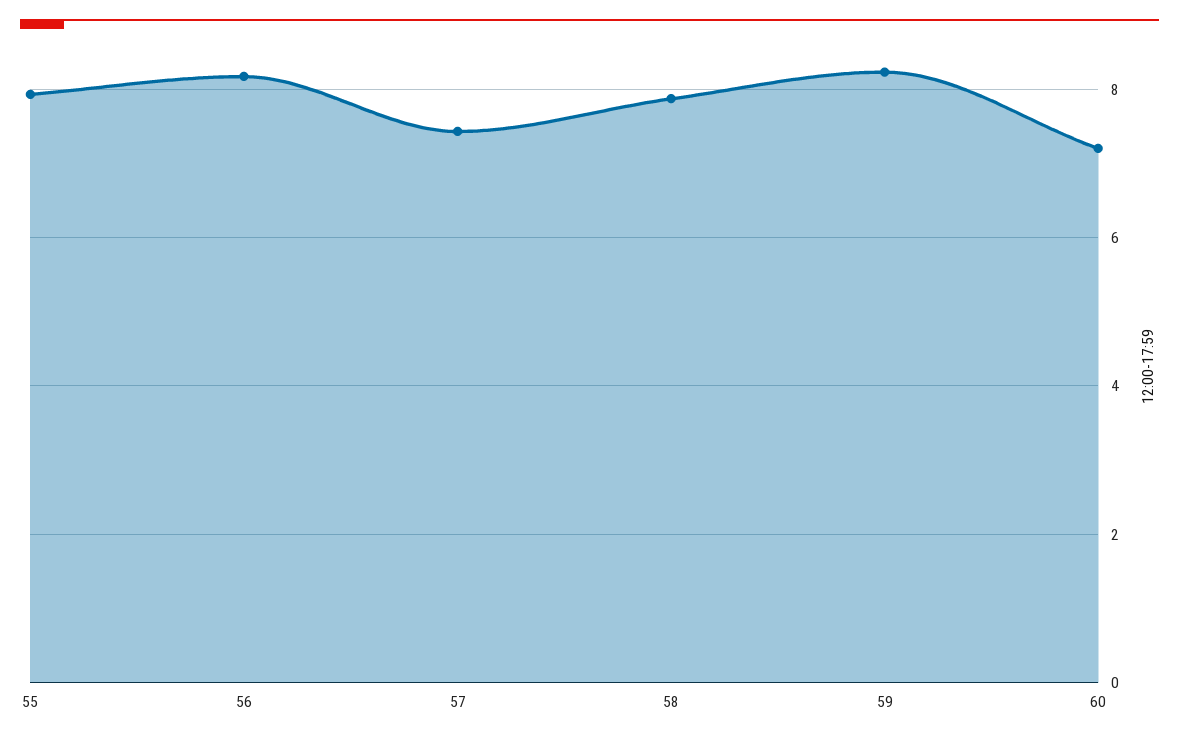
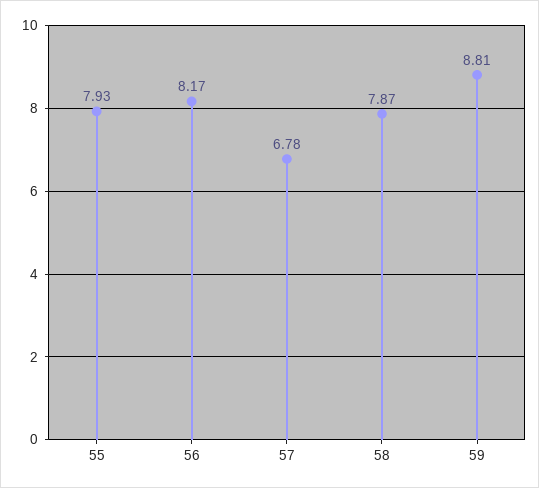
57: 7.4 -> 6.78
59: 8.2 -> 8.81
60: 7.2 -> none

